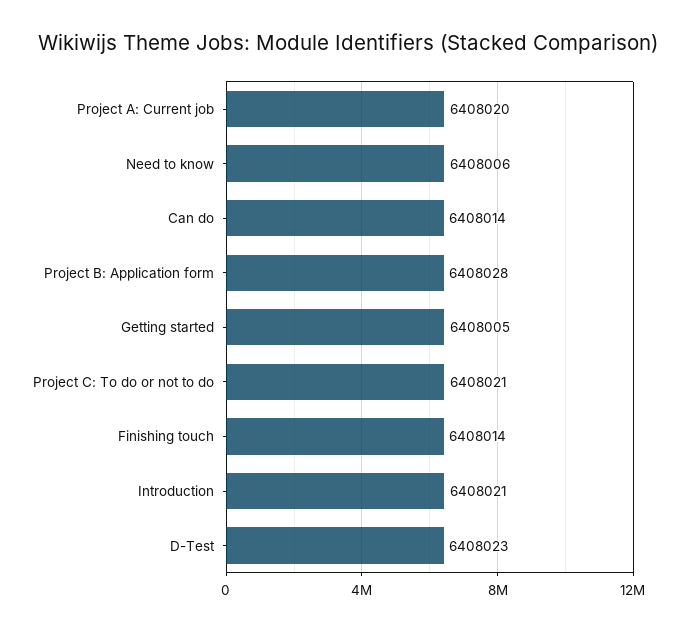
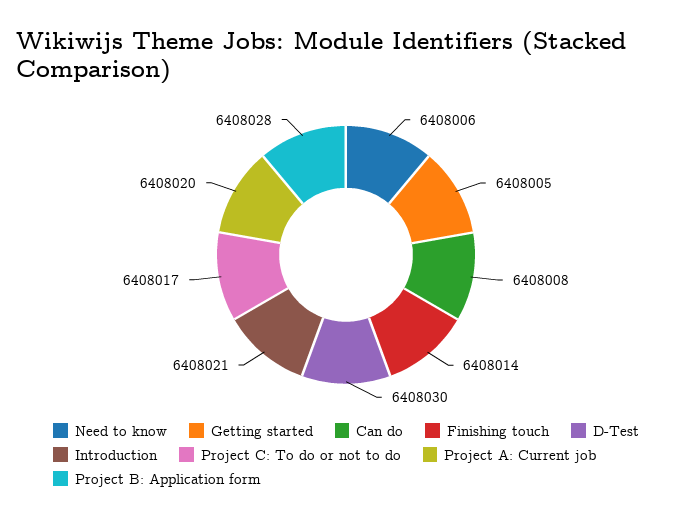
Can do: 6408014 -> 6408008
Project C: To do or not to do: 6408021 -> 6408017
D-Test: 6408023 -> 6408030

